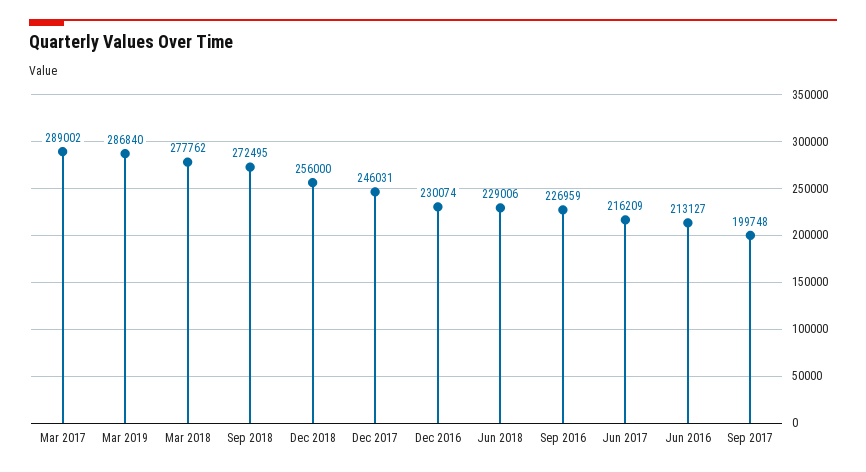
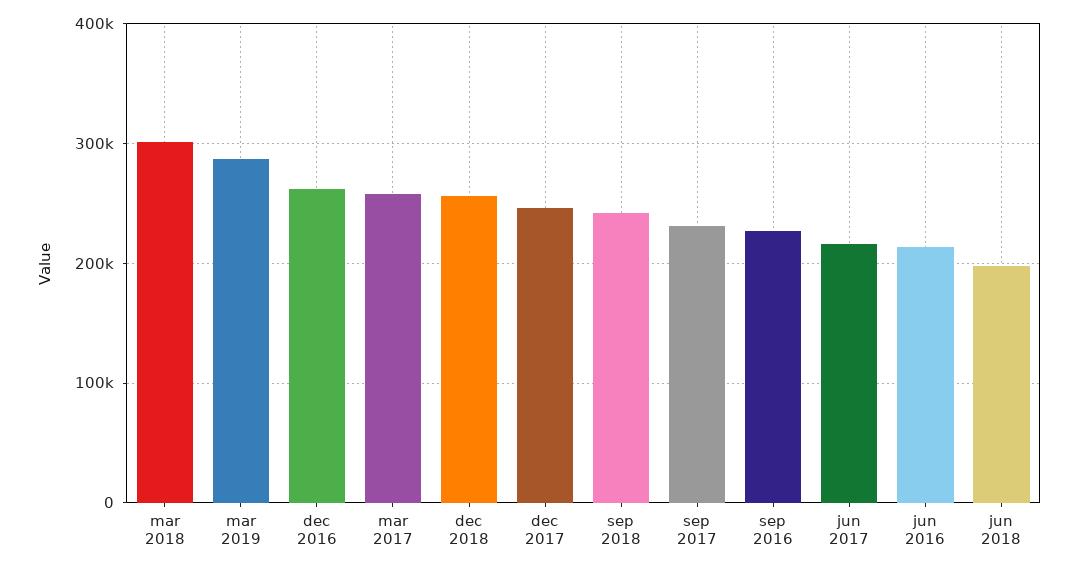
Mar 2017: 289002 -> 260000
Mar 2018: 277762 -> 300000
Sep 2018: 272495 -> 240000
Dec 2016: 230074 -> 260000
Jun 2018: 229006 -> 200000
Sep 2017: 199748 -> 230000

